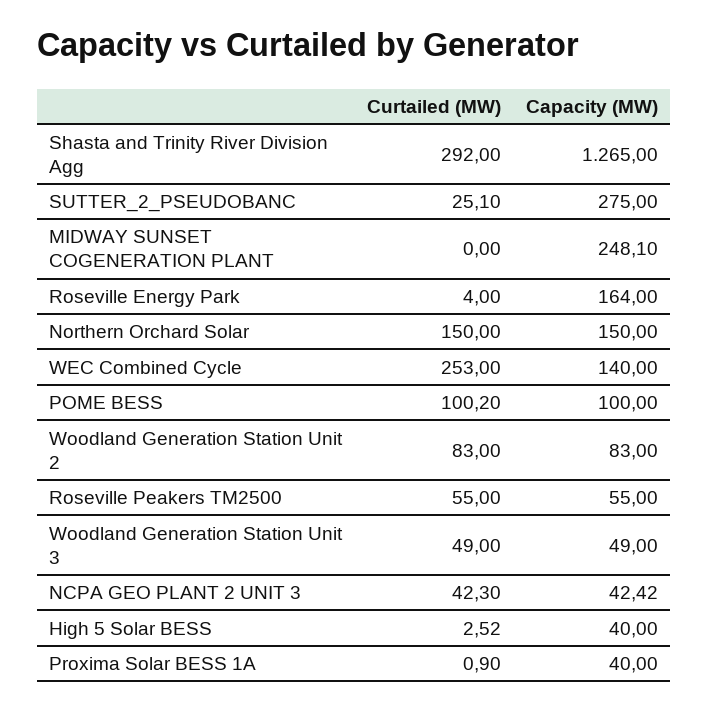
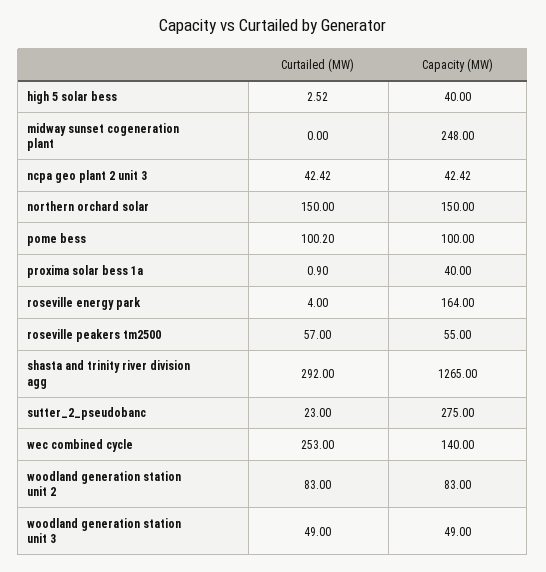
Curtailed (MW), SUTTER_2_PSEUDOBANC: 25.1 -> 23
Capacity (MW), MIDWAY SUNSET COGENERATION PLANT: 248.1 -> 248
Curtailed (MW), Roseville Peakers TM2500: 55 -> 57
Curtailed (MW), NCPA GEO PLANT 2 UNIT 3: 42.3 -> 42.42

